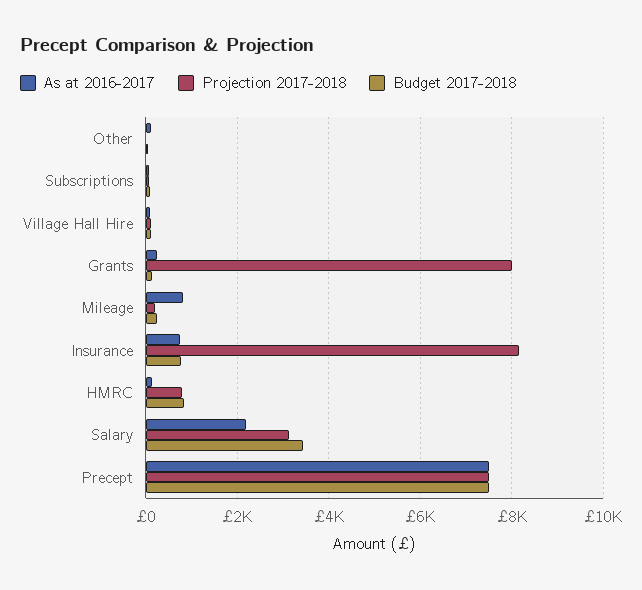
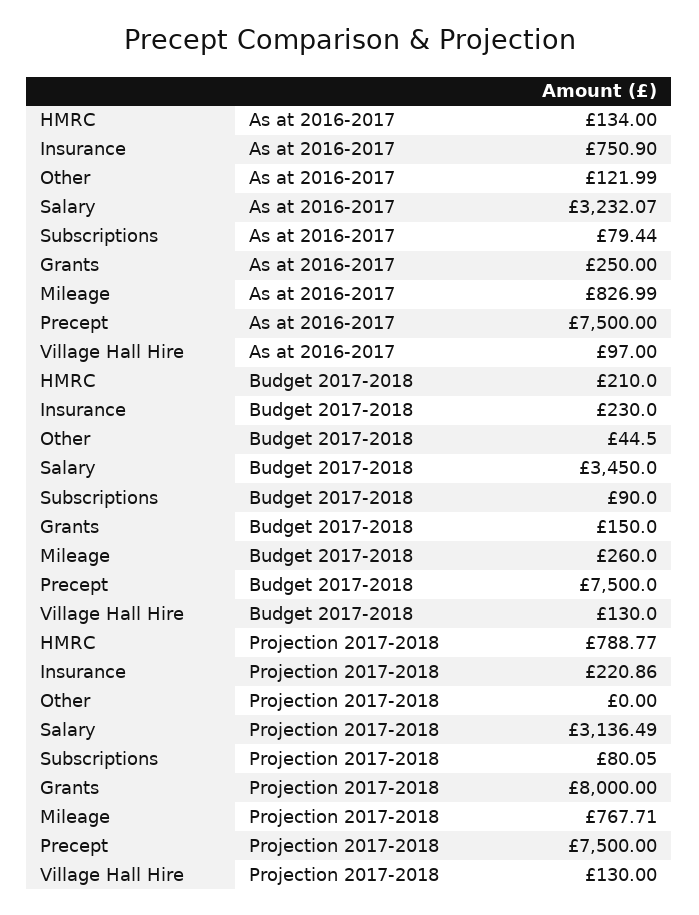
Projection 2017-2018, Mileage: 200 -> 767.71
Projection 2017-2018, Insurance: 8200 -> 220.86
Budget 2017-2018, Insurance: 800 -> 230
Budget 2017-2018, HMRC: 800 -> 210
As at 2016-2017, Salary: 2200 -> 3232.07

